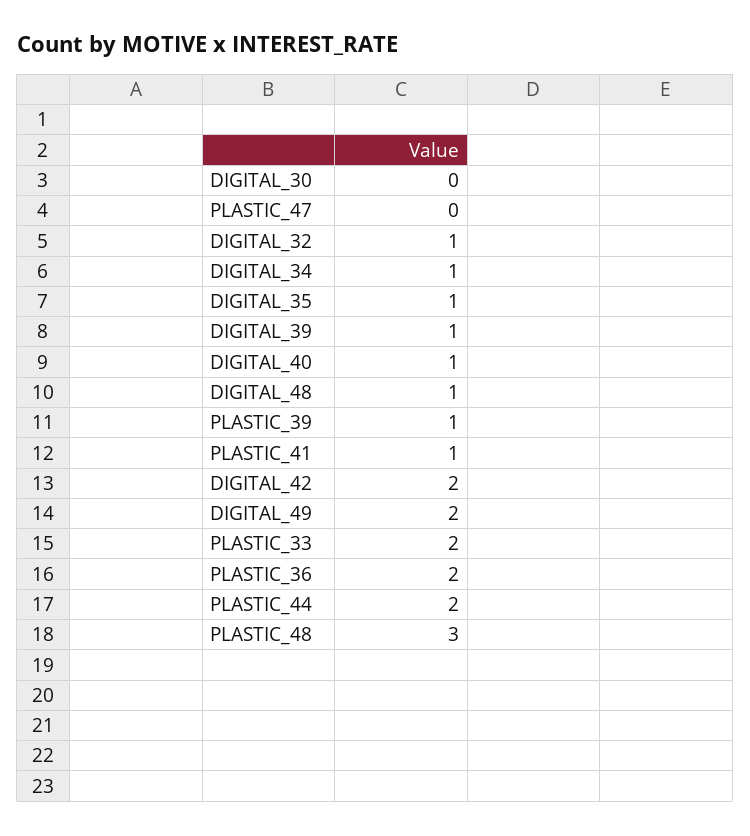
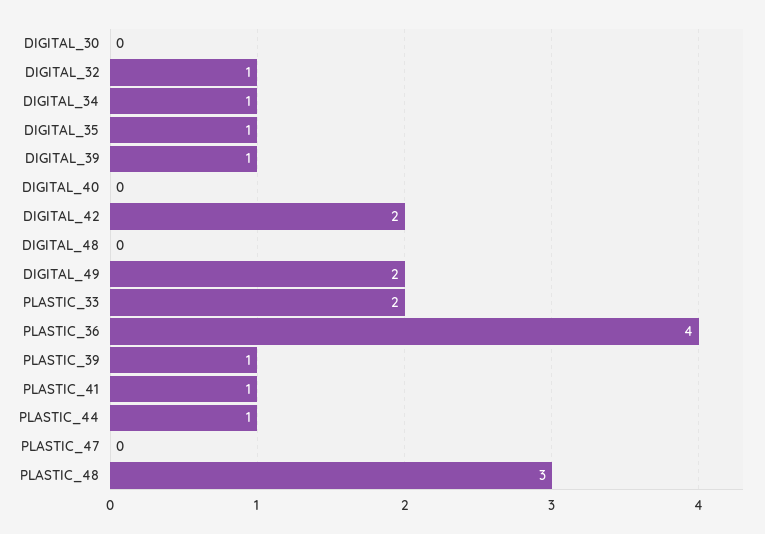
DIGITAL_40: 1 -> 0
DIGITAL_48: 1 -> 0
PLASTIC_36: 2 -> 4
PLASTIC_44: 2 -> 1

